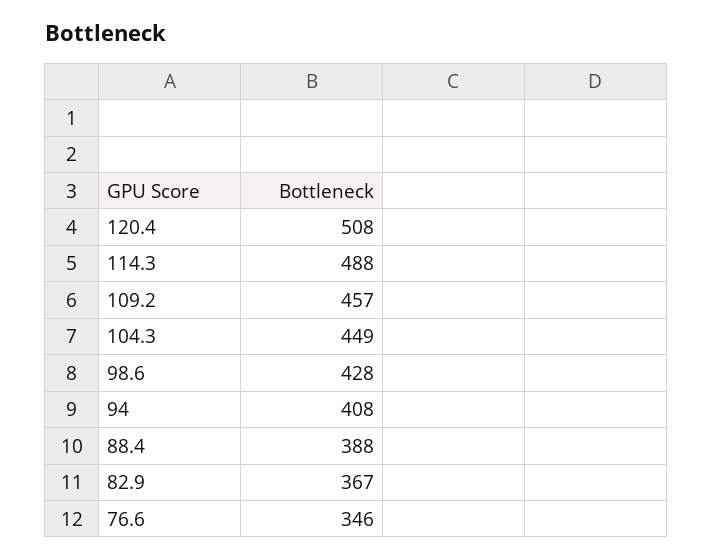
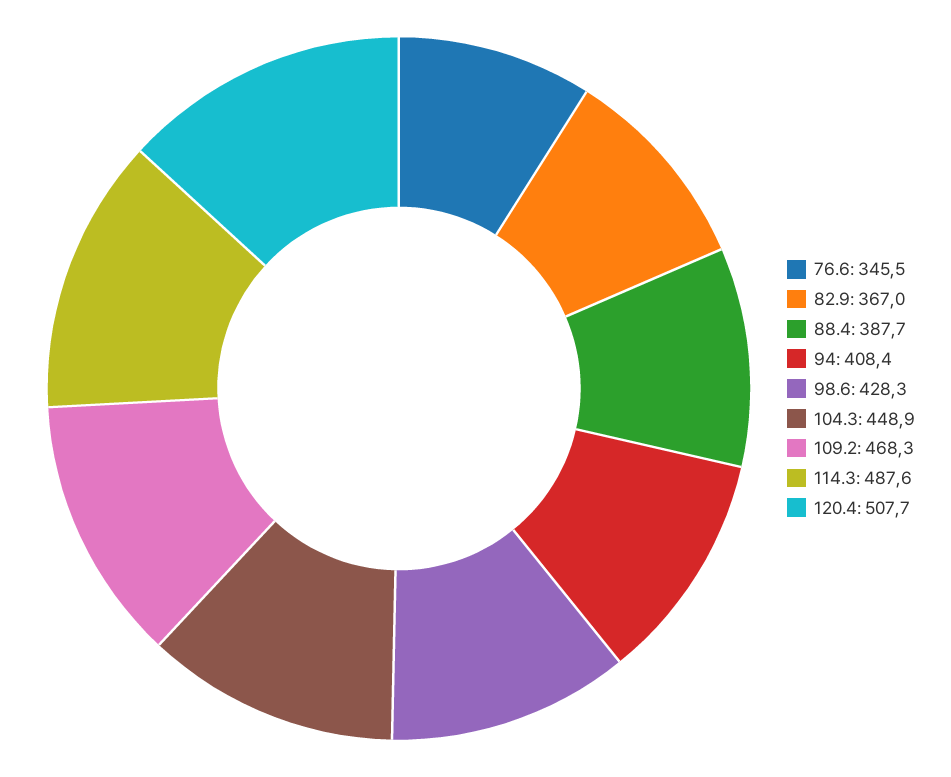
109.2: 457 -> 468.3

